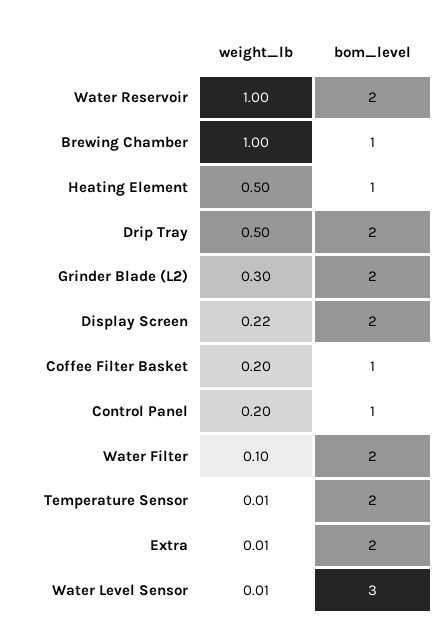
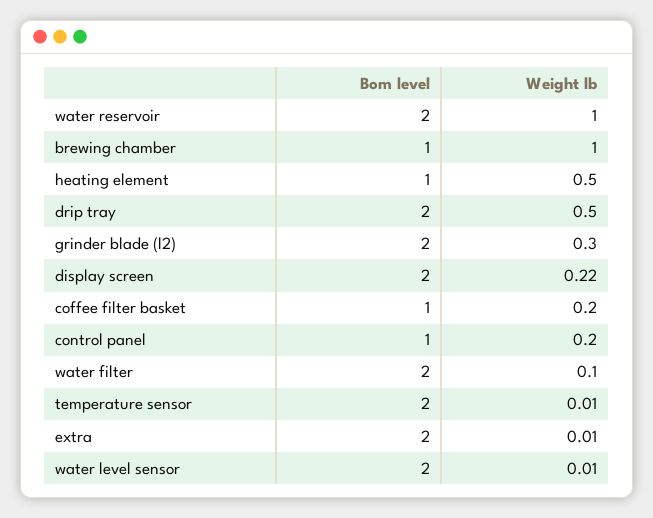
bom_level, Water Level Sensor: 3 -> 2

